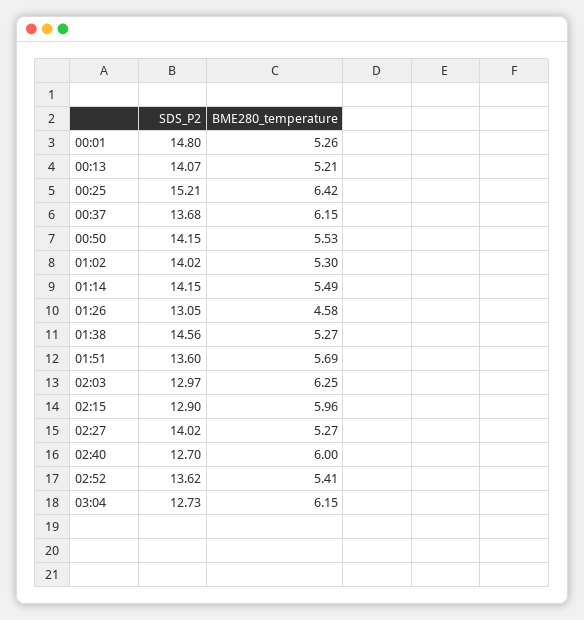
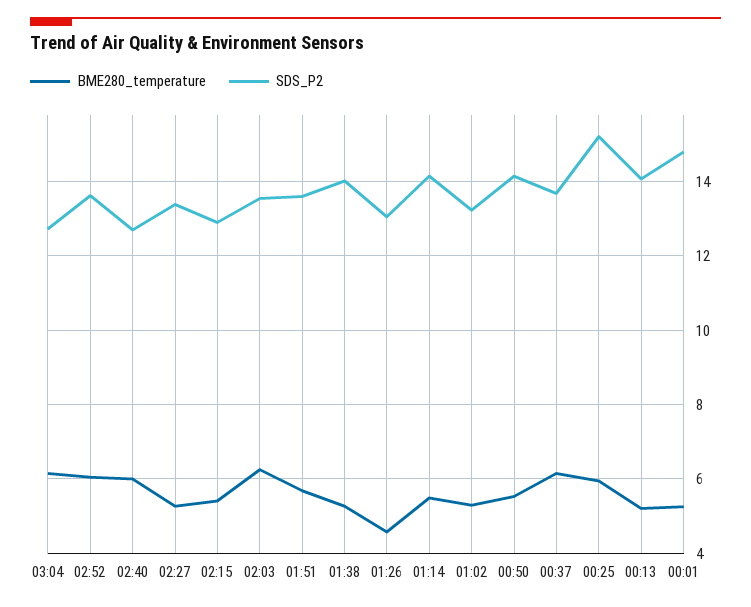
BME280_temperature, 00:25: 6.42 -> 6
SDS_P2, 01:02: 14.02 -> 13.2
SDS_P2, 01:38: 14.56 -> 14
SDS_P2, 02:03: 12.97 -> 13.6
BME280_temperature, 02:15: 5.96 -> 5.4
SDS_P2, 02:27: 14.02 -> 13.4
BME280_temperature, 02:52: 5.41 -> 6

